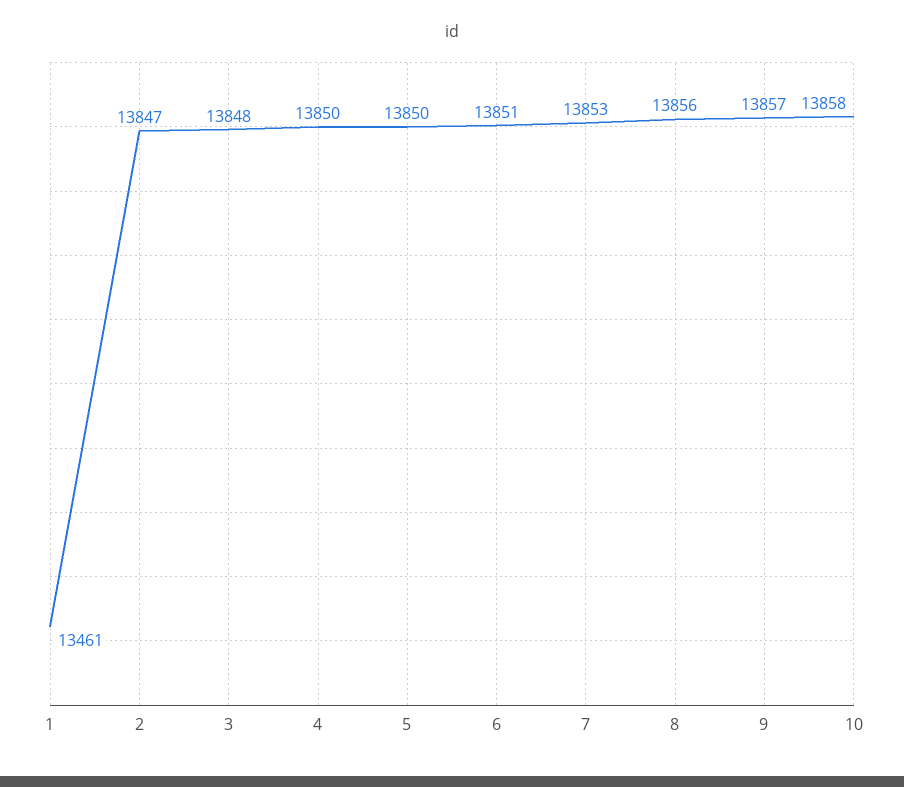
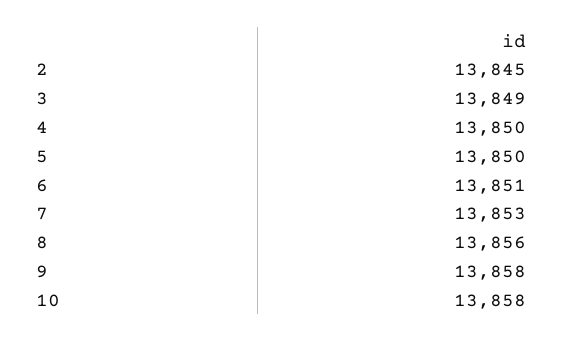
1: 13461 -> none
2: 13847 -> 13845
3: 13848 -> 13849
9: 13857 -> 13858

